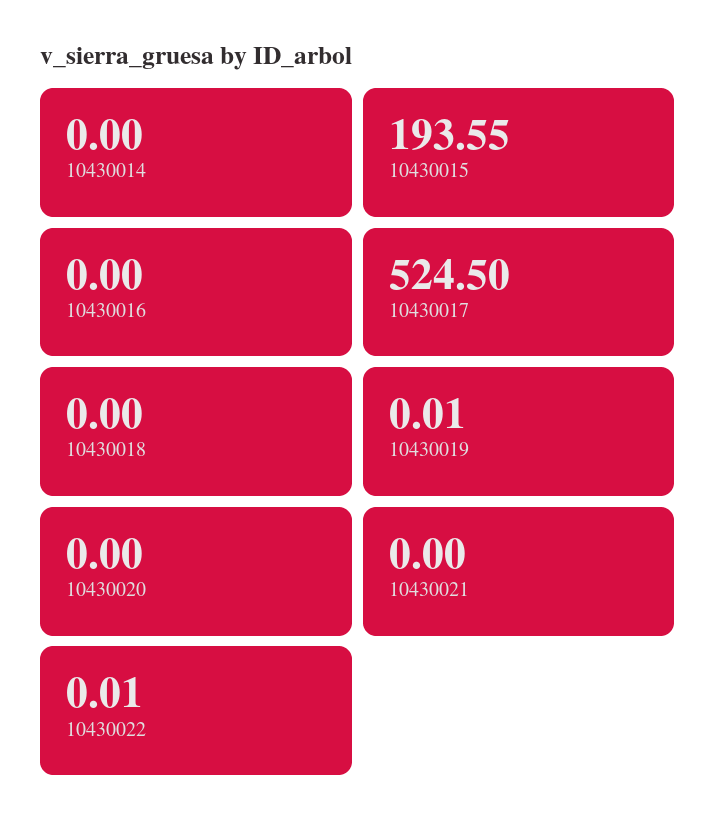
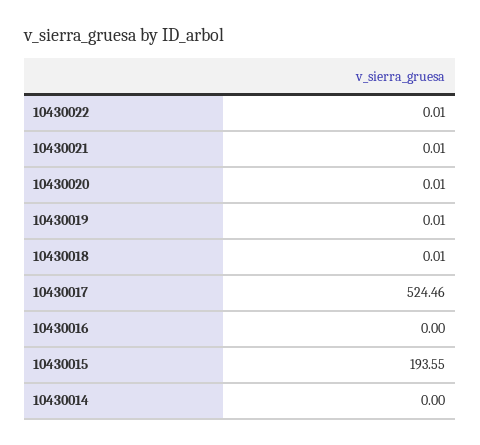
10430017: 524.5 -> 524.46
10430018: 0 -> 0.01
10430020: 0 -> 0.01
10430021: 0 -> 0.01

